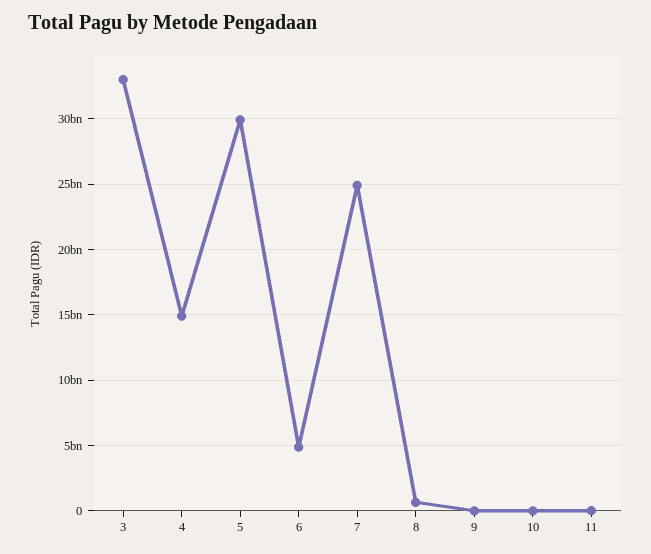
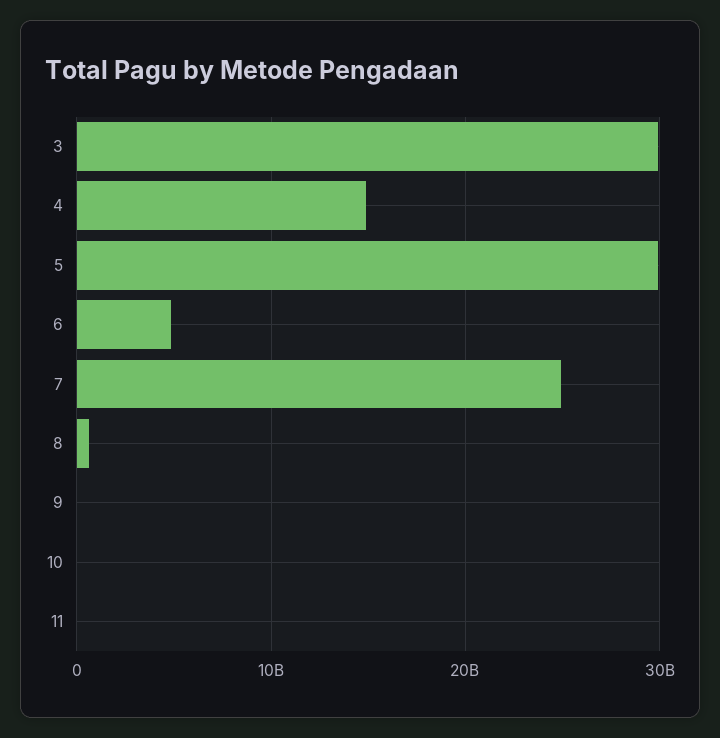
3: 33000000000 -> 30000000000

